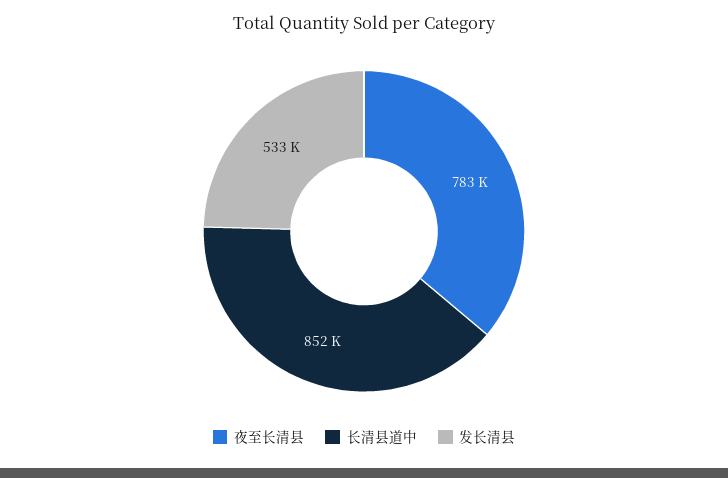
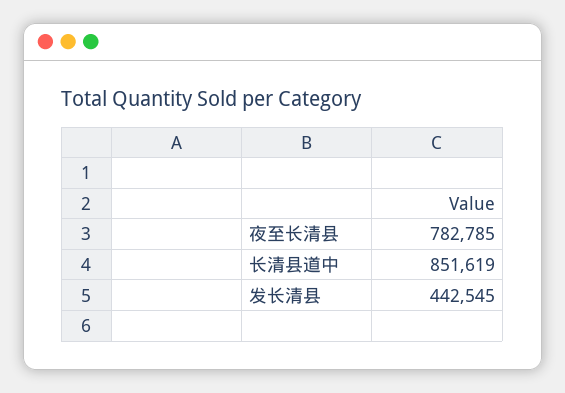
发长清县: 533000 -> 442545

